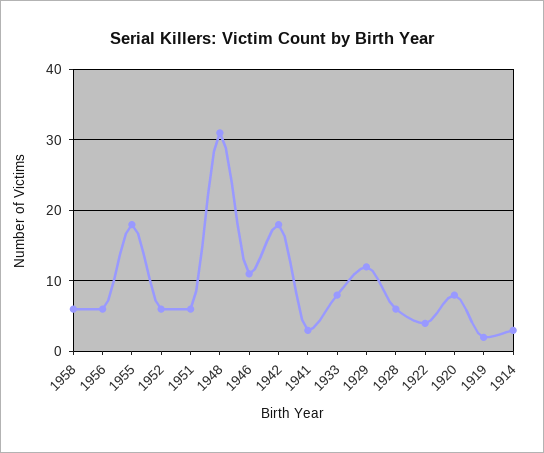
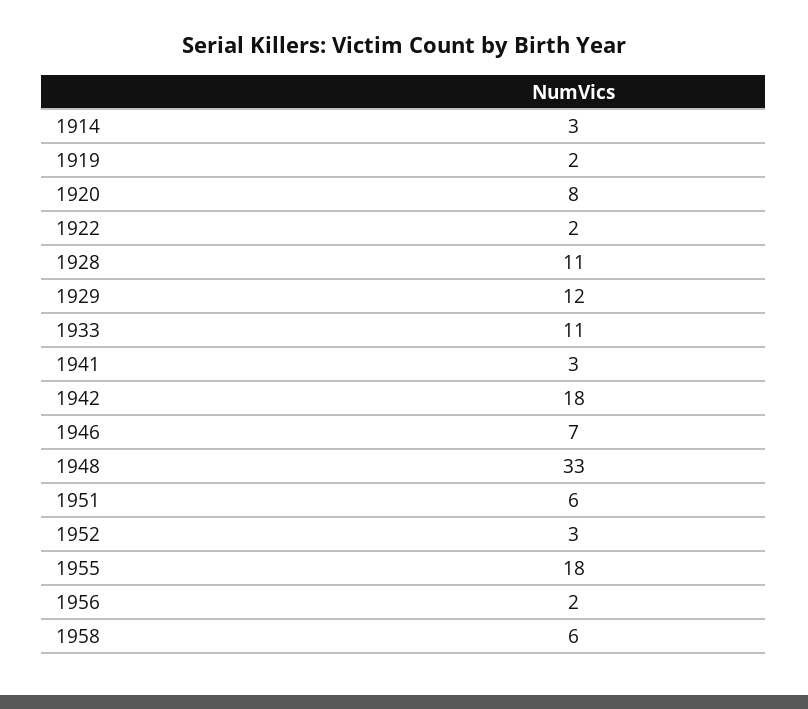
1956: 6 -> 2
1952: 6 -> 3
1948: 31 -> 33
1946: 11 -> 7
1933: 8 -> 11
1928: 6 -> 11
1922: 4 -> 2

